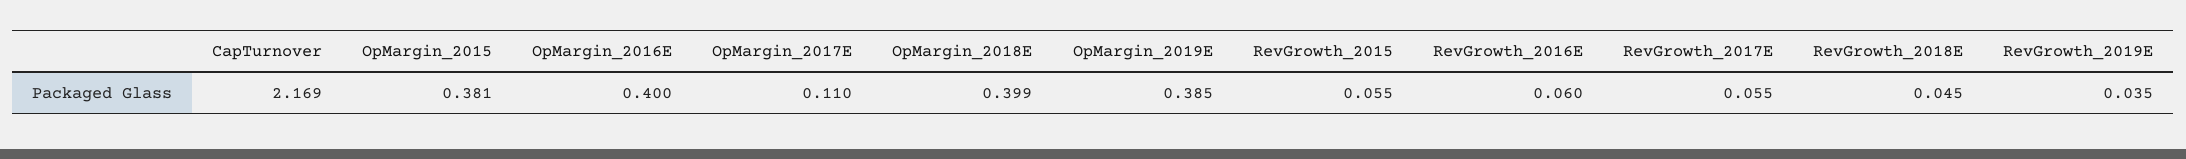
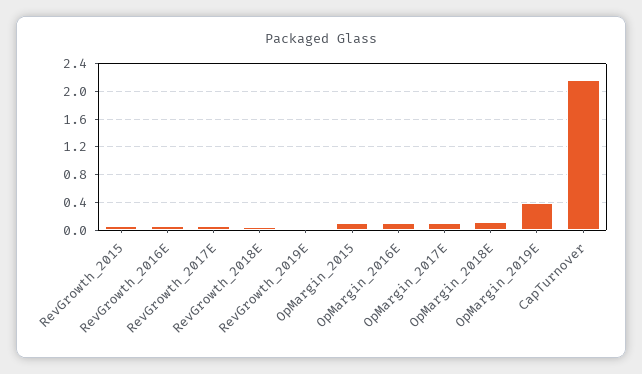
OpMargin_2015: 0.381 -> 0.1
OpMargin_2016E: 0.4 -> 0.1
OpMargin_2018E: 0.399 -> 0.1

